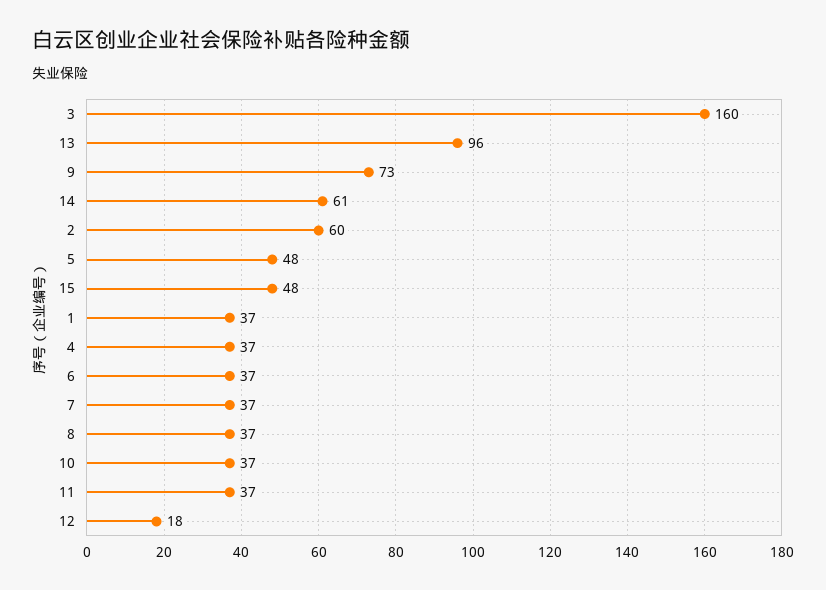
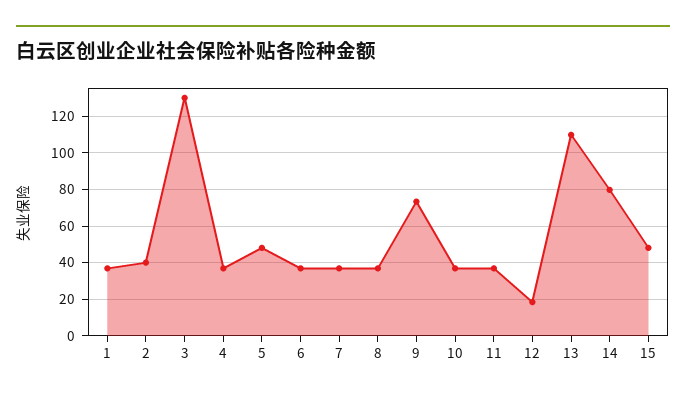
3: 160 -> 130
13: 96 -> 110
14: 61 -> 80
2: 60 -> 40

